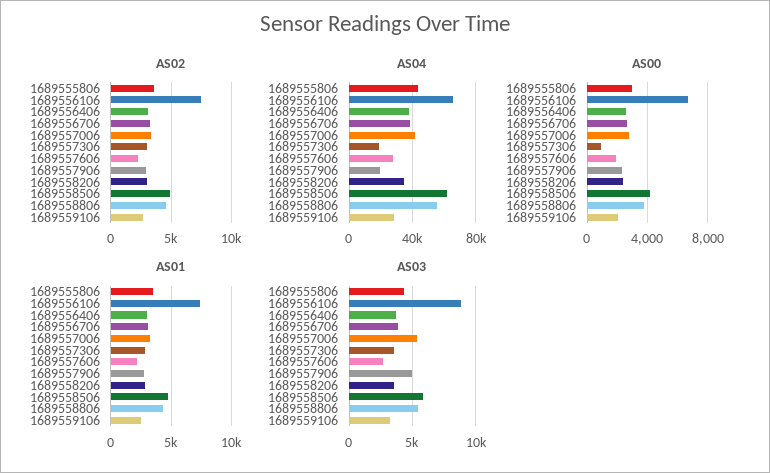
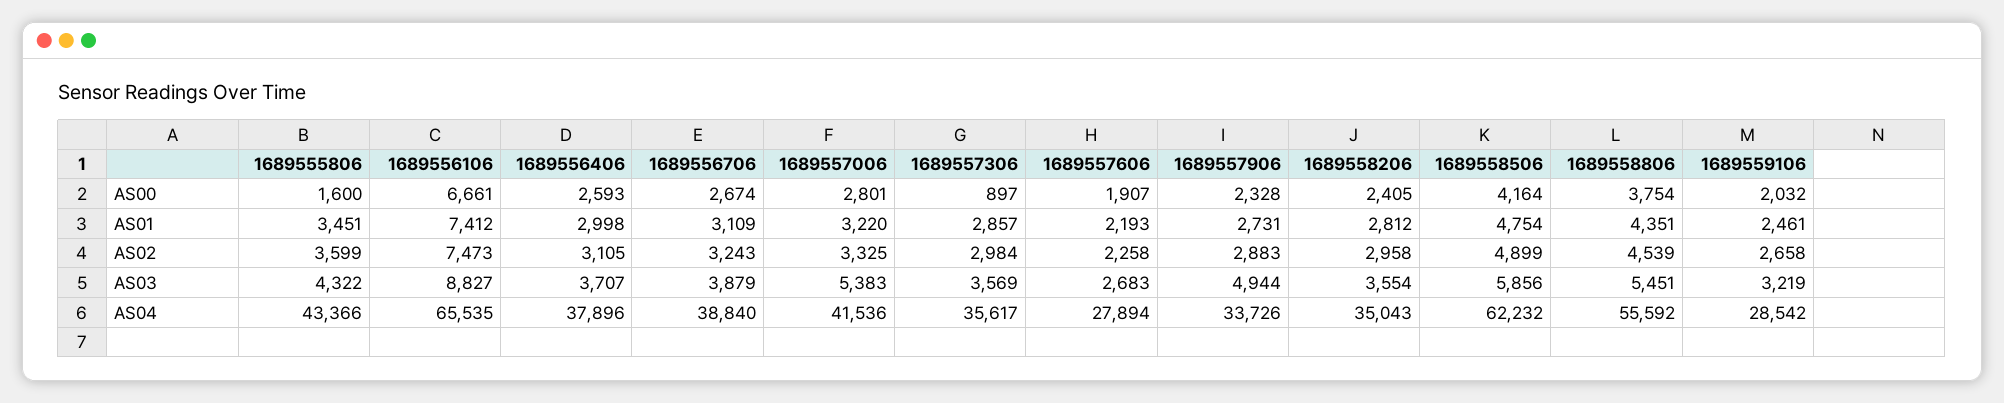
AS04, 1689557306: 20000 -> 35617
AS04, 1689557906: 20000 -> 33726
AS00, 1689555806: 3000 -> 1600

